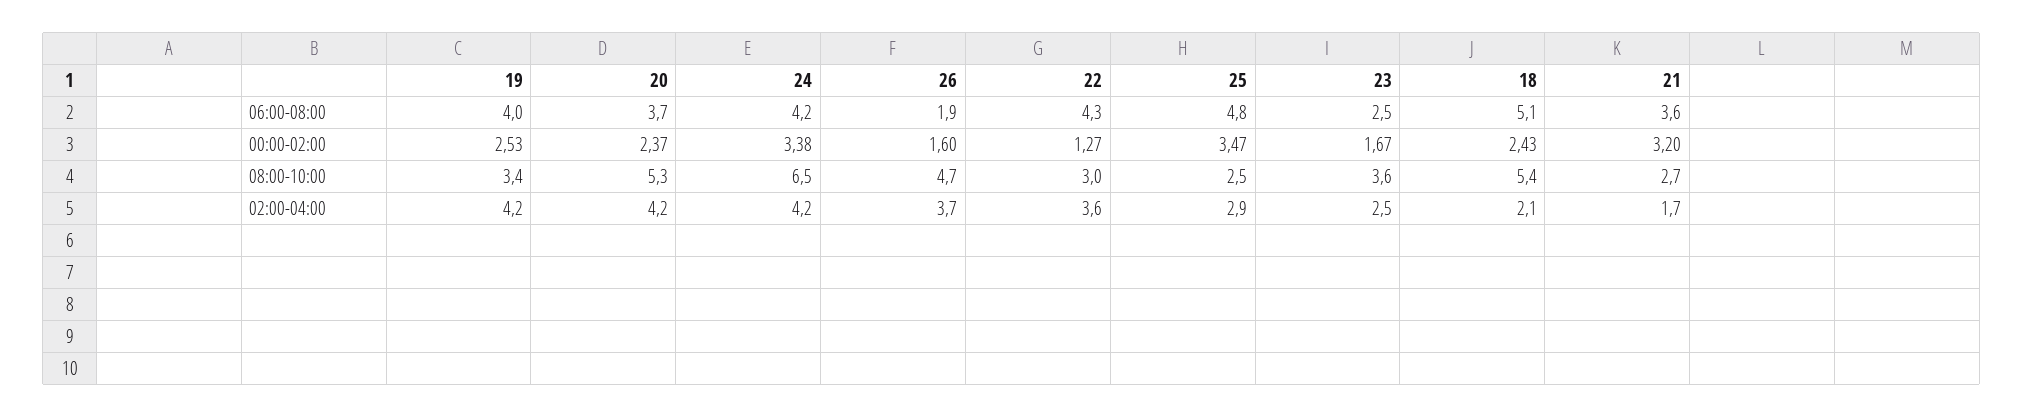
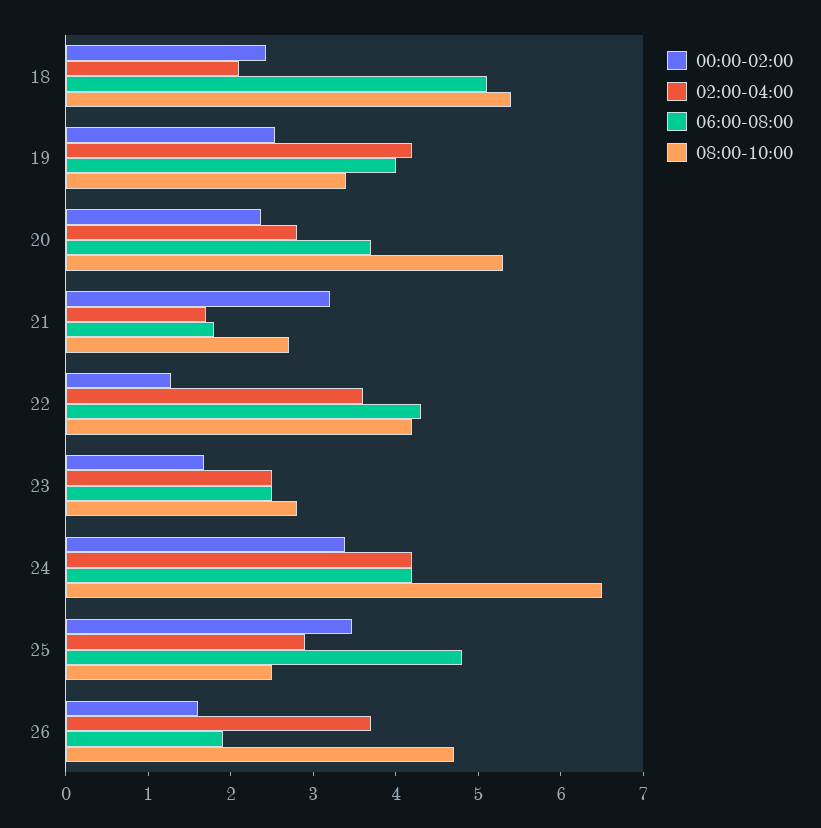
06:00-08:00, 21: 3.6 -> 1.8
08:00-10:00, 22: 3 -> 4.2
08:00-10:00, 23: 3.6 -> 2.8
02:00-04:00, 20: 4.2 -> 2.8

